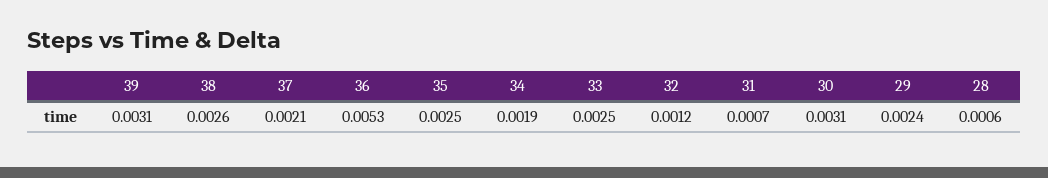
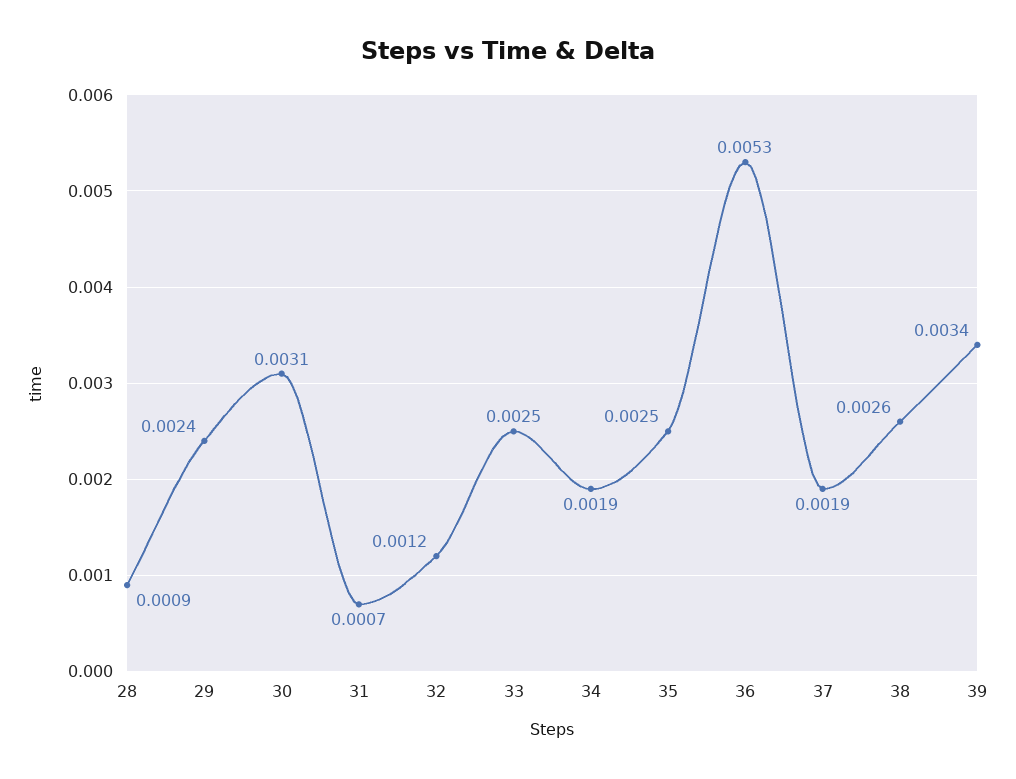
39: 0.0031 -> 0.0034
37: 0.0021 -> 0.0019
28: 0.0006 -> 0.0009

